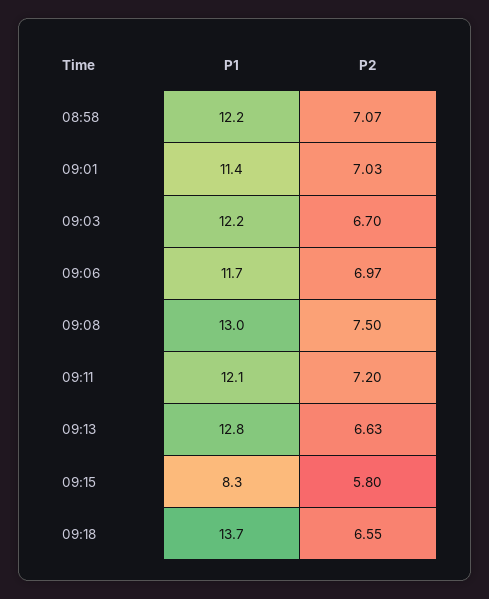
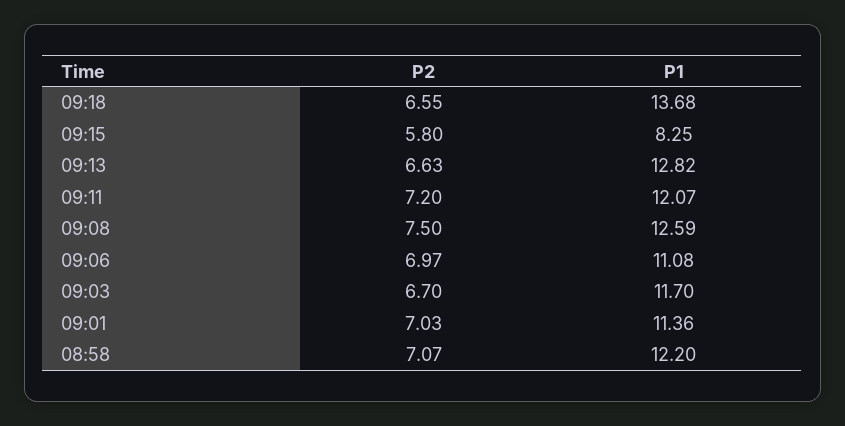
P1, 09:03: 12.2 -> 11.7
P1, 09:06: 11.7 -> 11.08
P1, 09:08: 13 -> 12.59

